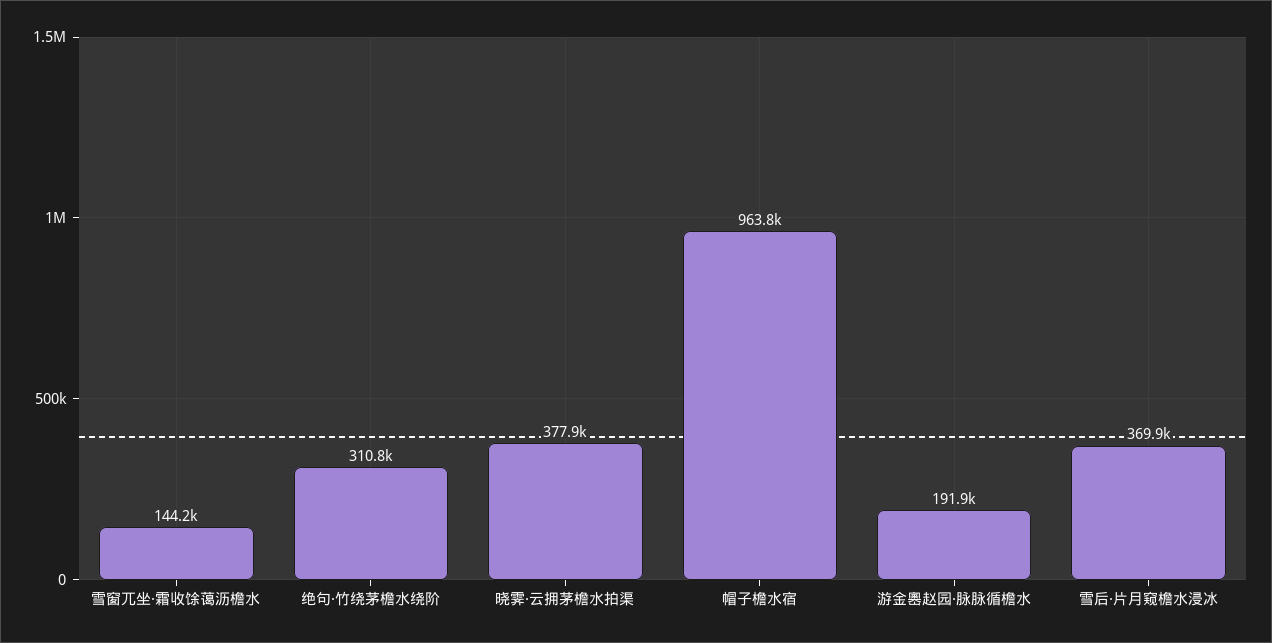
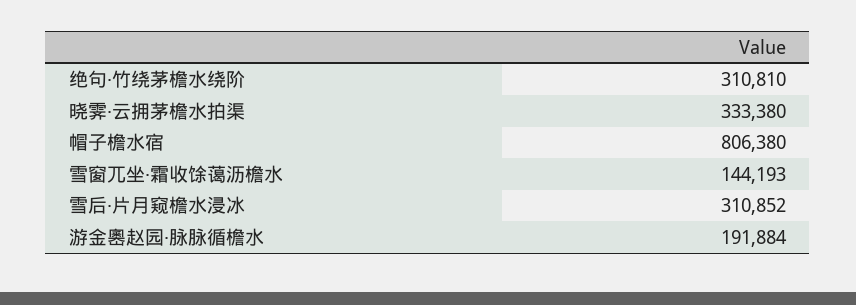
晓霁·云拥茅檐水拍渠: 377900 -> 333380
帽子檐水宿: 963800 -> 806380
雪后·片月窥檐水浸冰: 369900 -> 310852

